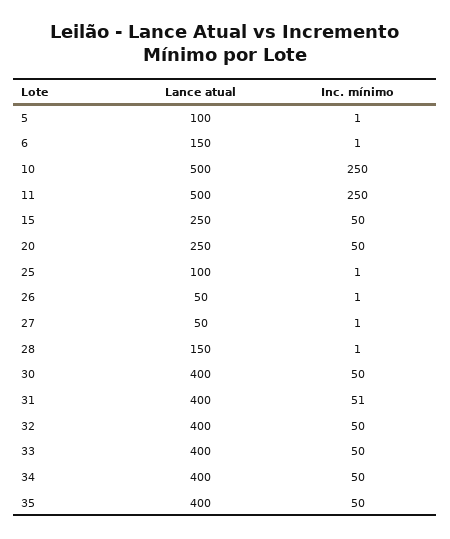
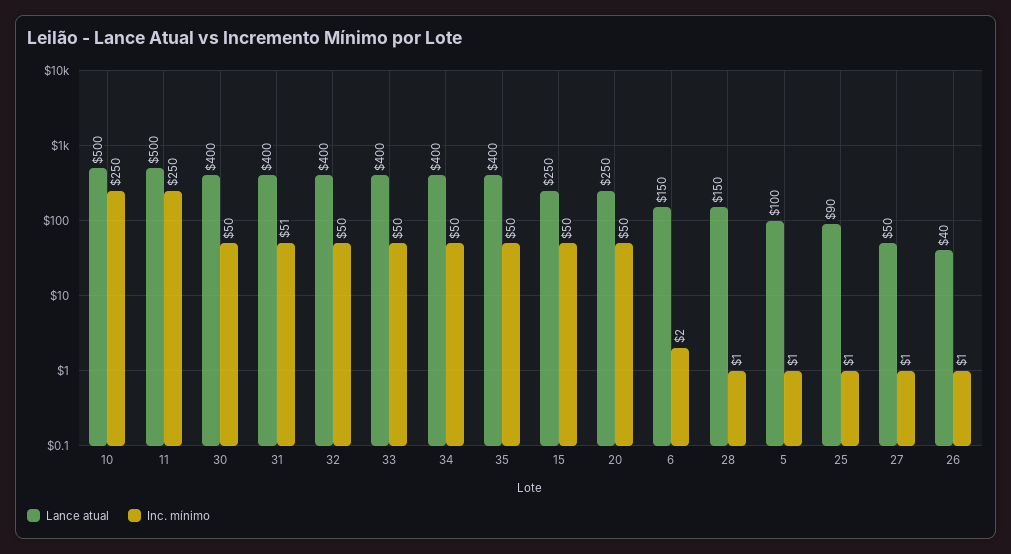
Inc. mínimo, 6: 1 -> 2
Lance atual, 25: 100 -> 90
Lance atual, 26: 50 -> 40

